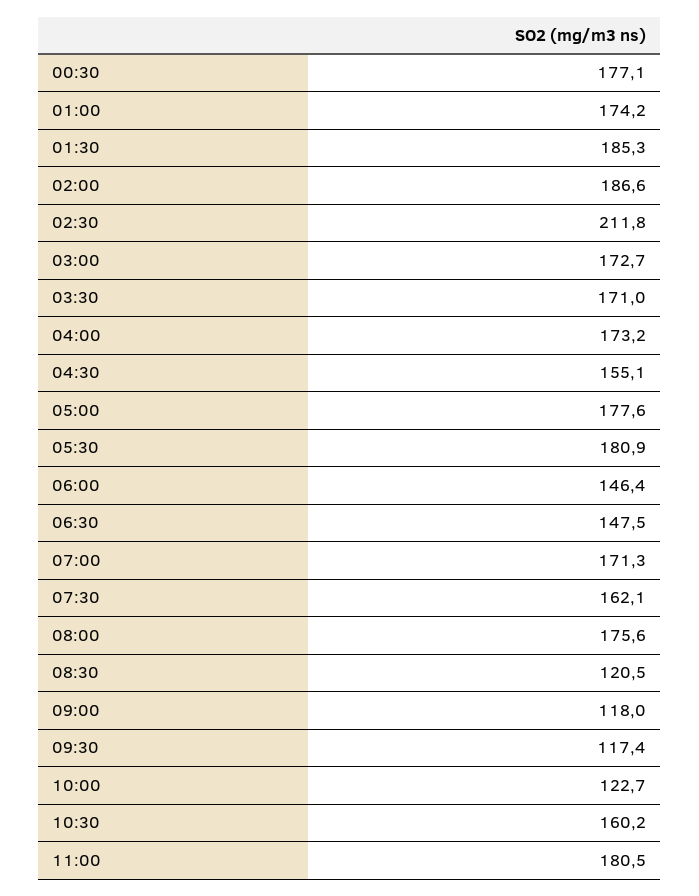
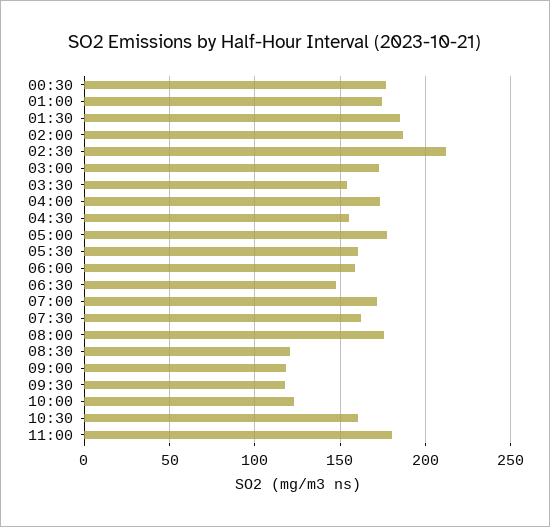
03:30: 171 -> 155
05:30: 180.9 -> 160
06:00: 146.4 -> 160

